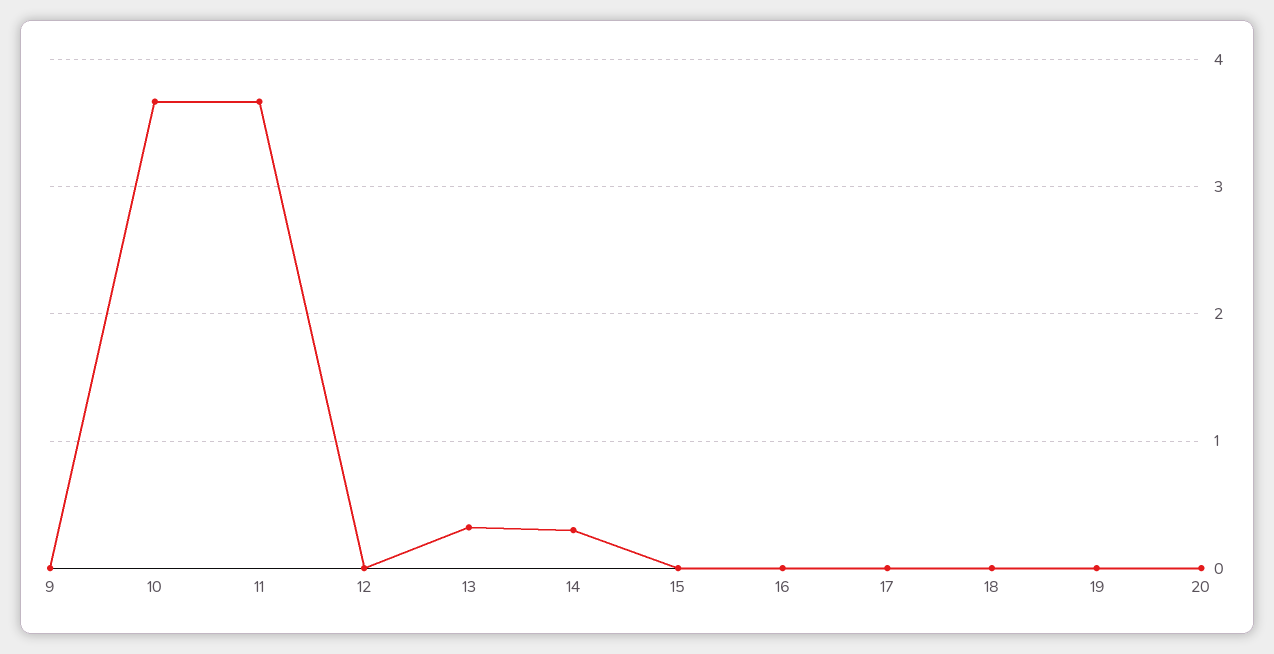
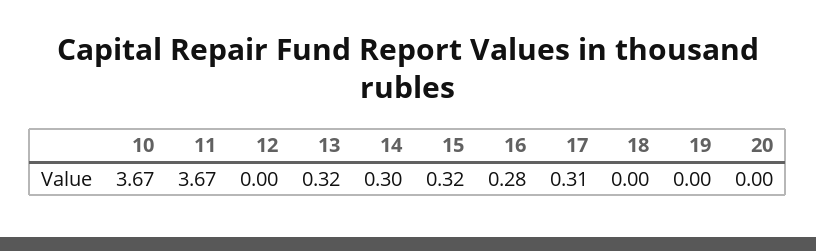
9: 0 -> none
15: 0 -> 0.32
16: 0 -> 0.28
17: 0 -> 0.31

